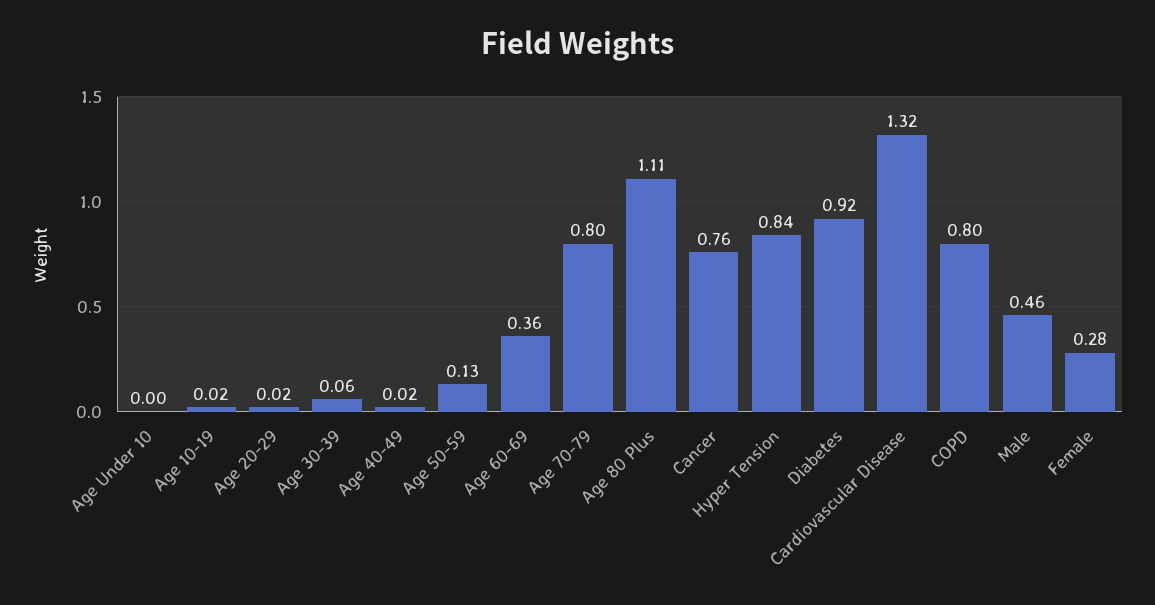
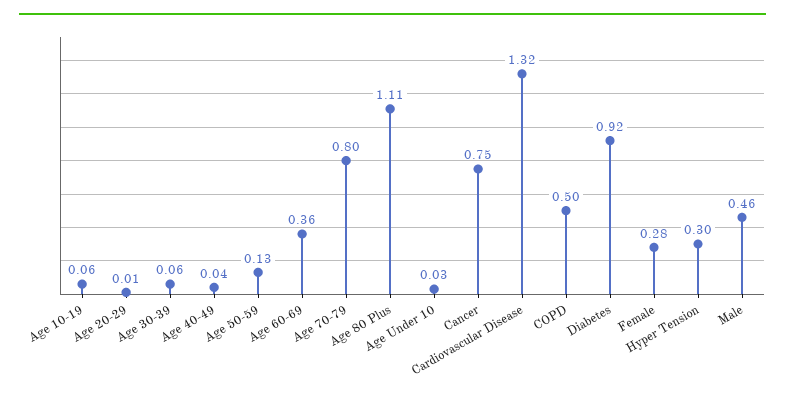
Age Under 10: 0 -> 0.03
Age 10-19: 0.02 -> 0.06
Age 20-29: 0.02 -> 0.01
Age 40-49: 0.02 -> 0.04
Cancer: 0.76 -> 0.75
Hyper Tension: 0.84 -> 0.3
COPD: 0.8 -> 0.5

